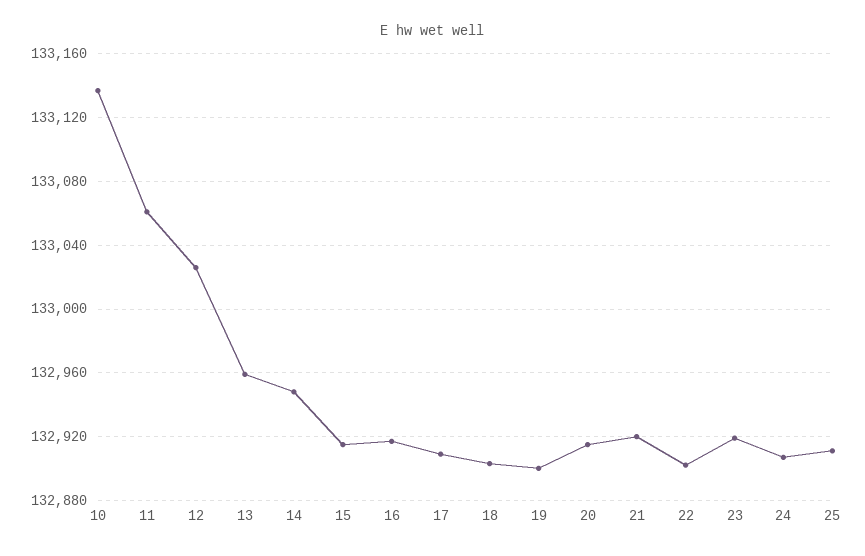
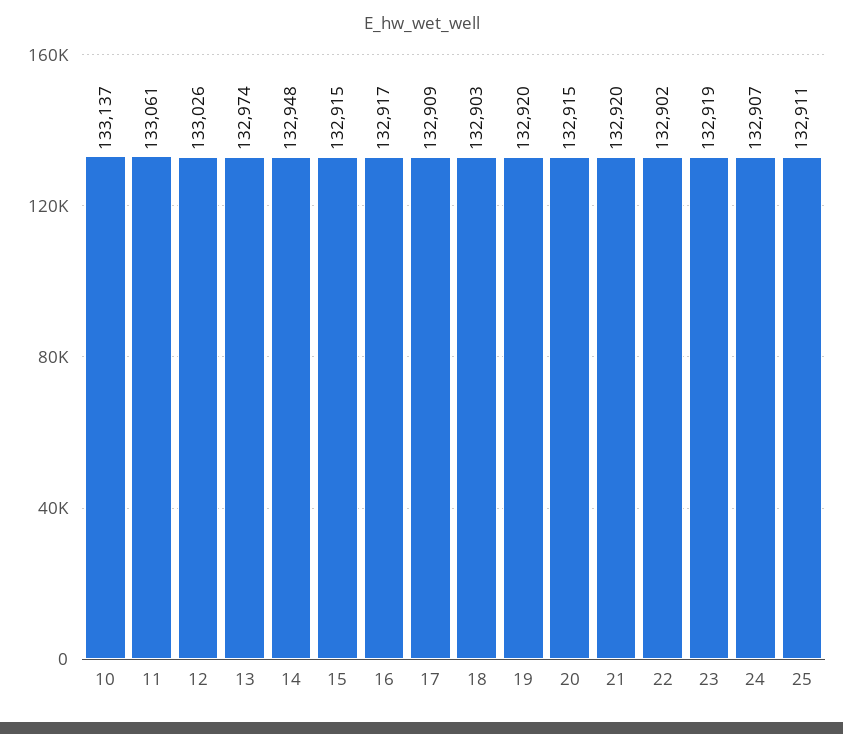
13: 132960 -> 132974
19: 132900 -> 132920

